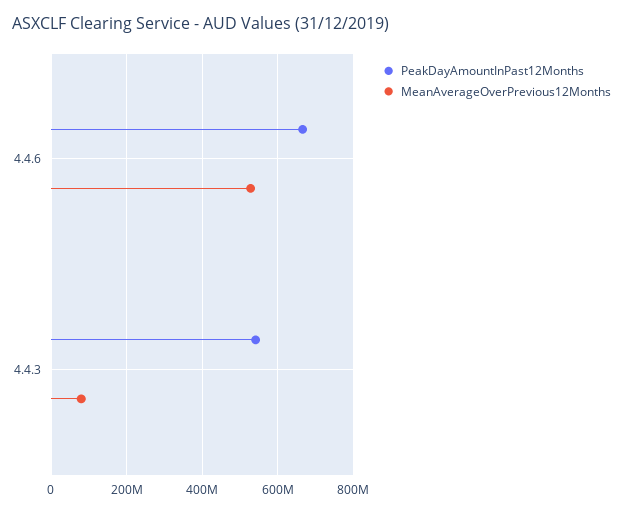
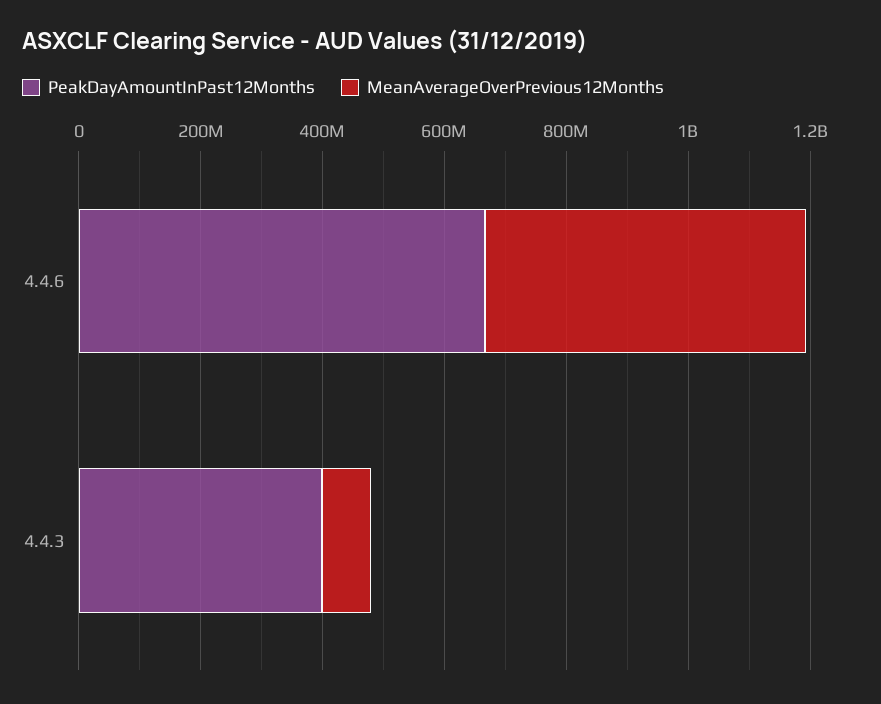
PeakDayAmountInPast12Months, 4.4.3: 540000000 -> 400000000

